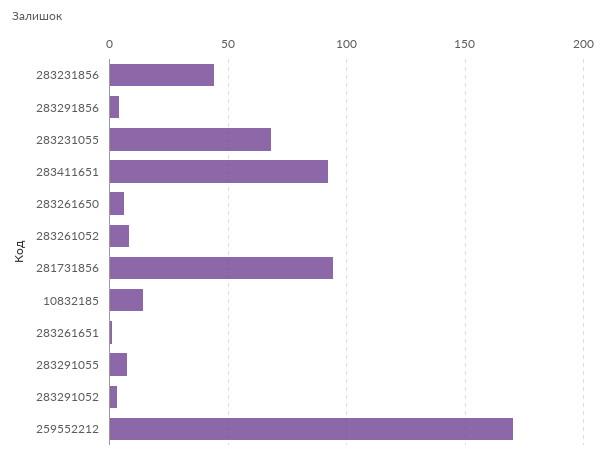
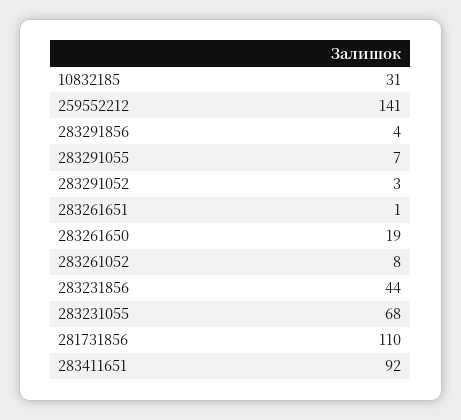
283261650: 5 -> 19
281731856: 95 -> 110
10832185: 15 -> 31
259552212: 170 -> 141

